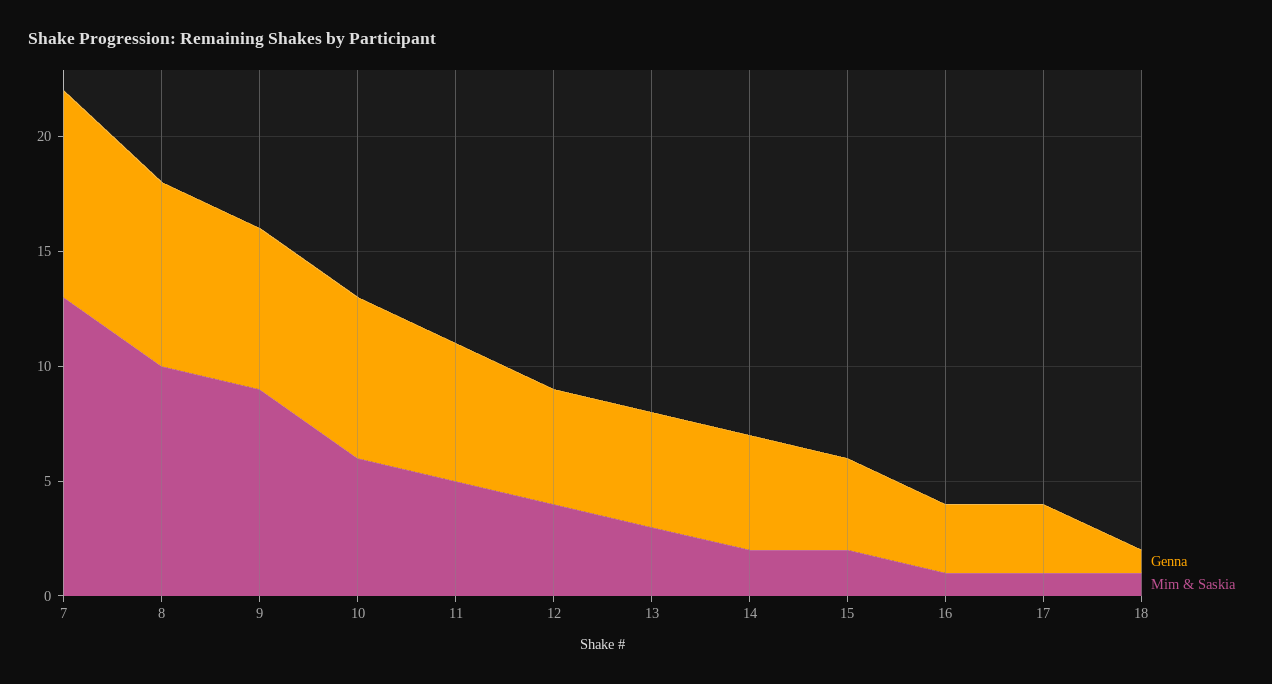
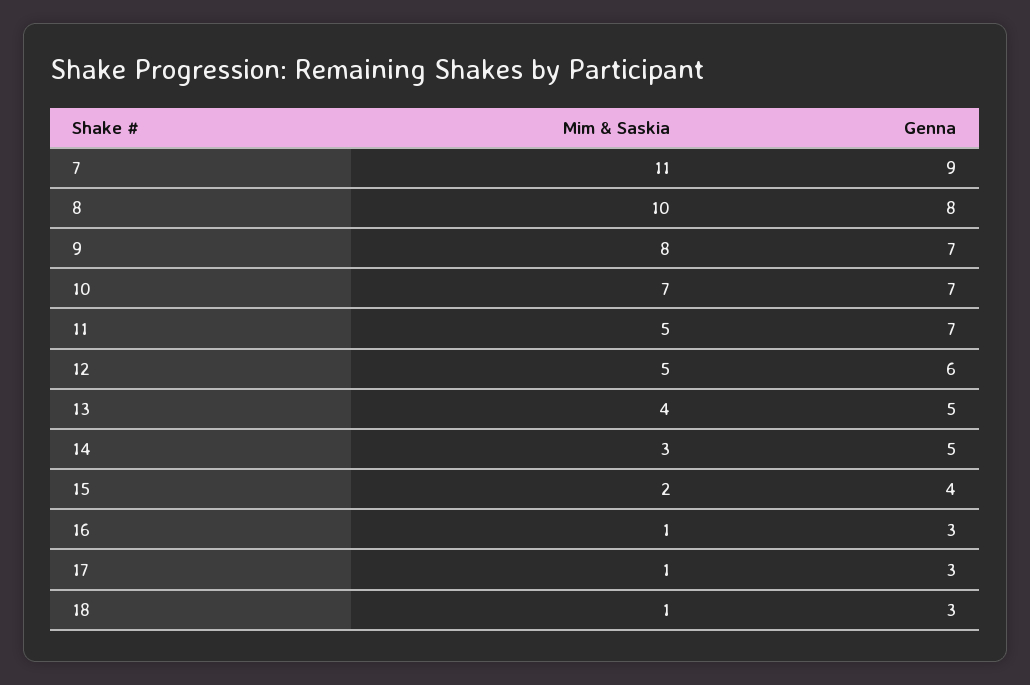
Mim & Saskia, 7: 13 -> 11
Mim & Saskia, 9: 9 -> 8
Mim & Saskia, 10: 6 -> 7
Genna, 11: 6 -> 7
Genna, 12: 5 -> 6
Mim & Saskia, 12: 4 -> 5
Mim & Saskia, 13: 3 -> 4
Mim & Saskia, 14: 2 -> 3
Genna, 18: 1 -> 3

